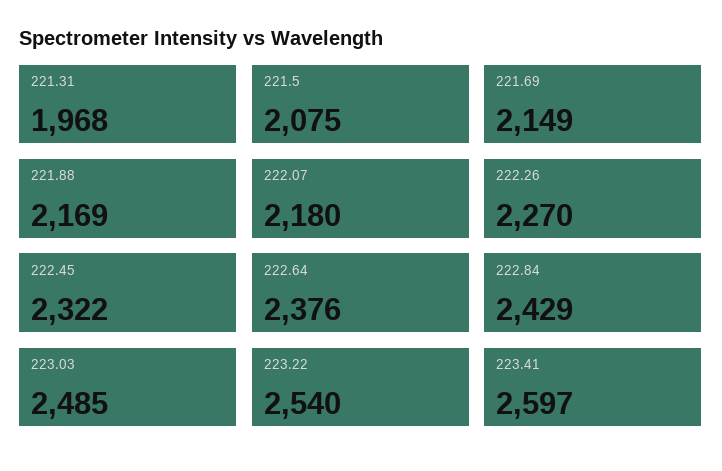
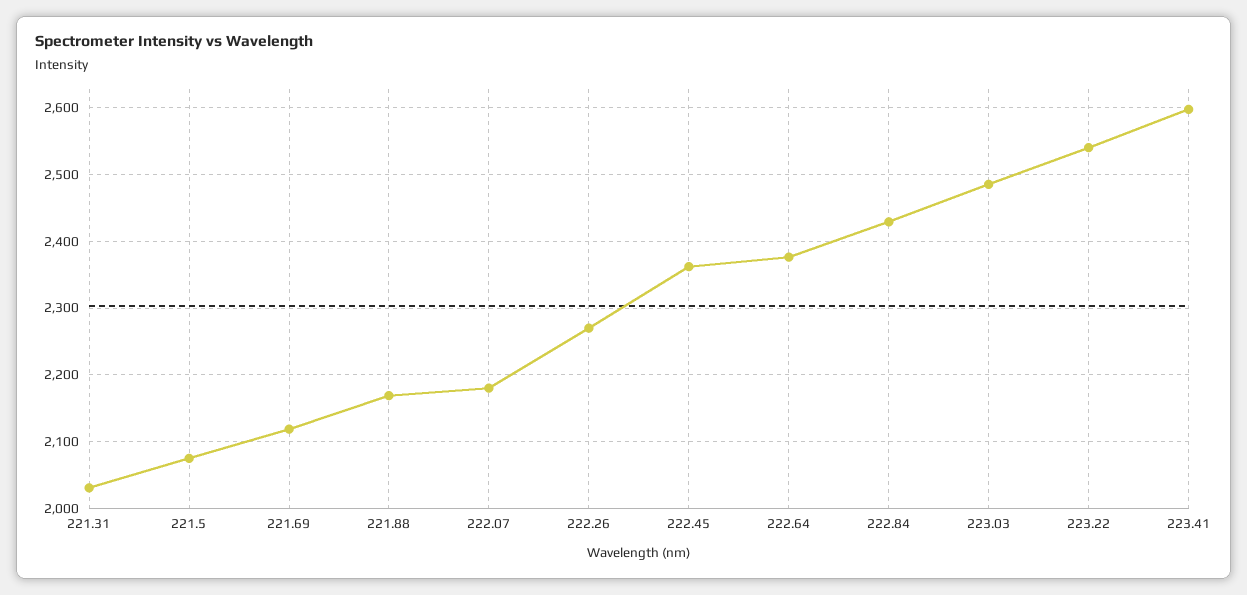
221.31: 1968 -> 2030
221.69: 2149 -> 2120
222.45: 2322 -> 2360

